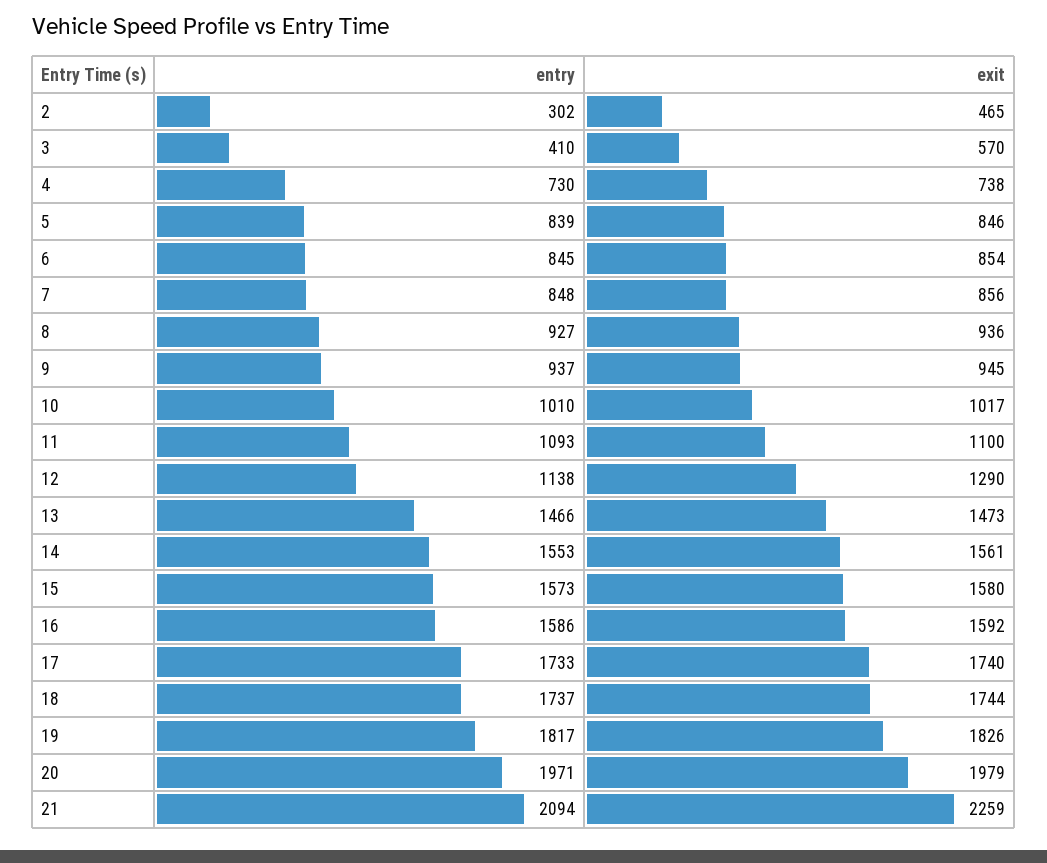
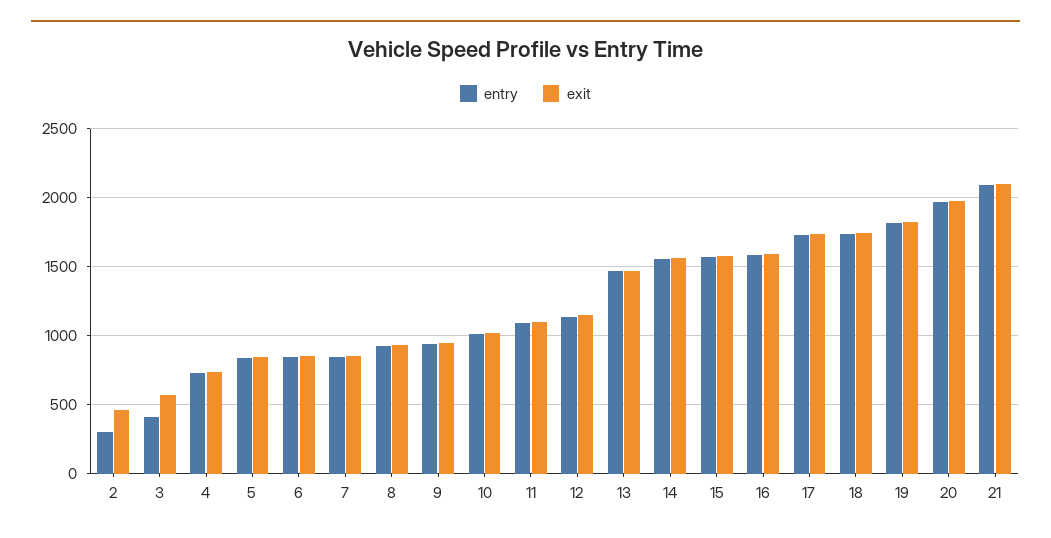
exit, 12: 1290 -> 1150
exit, 21: 2259 -> 2100

